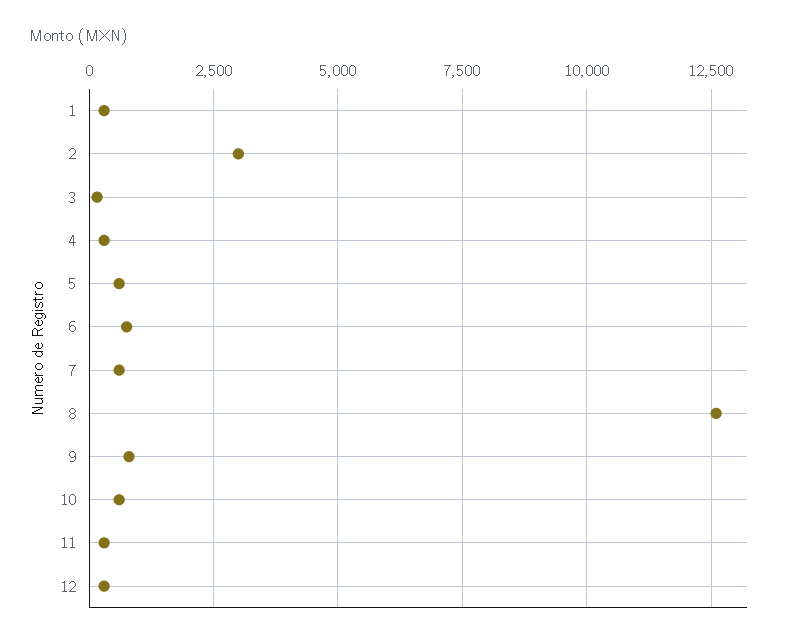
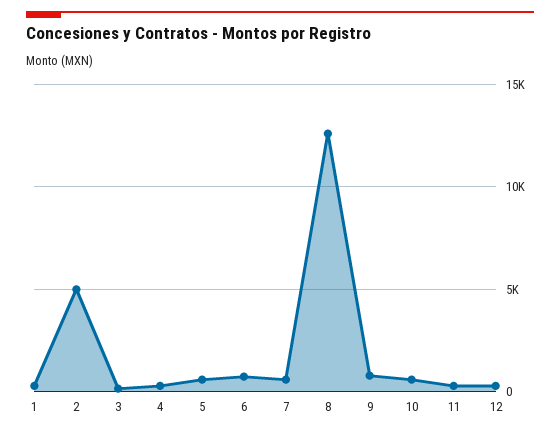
2: 3000 -> 5000

